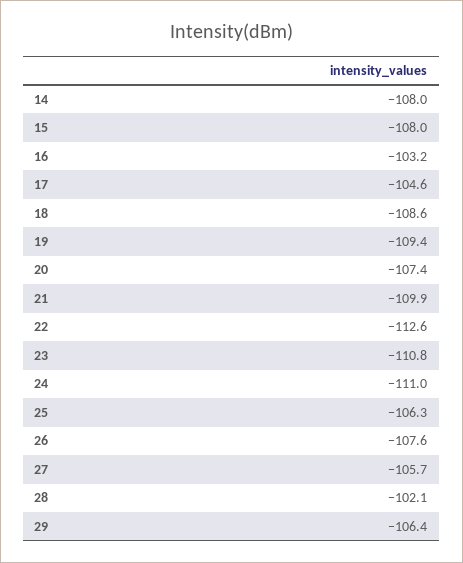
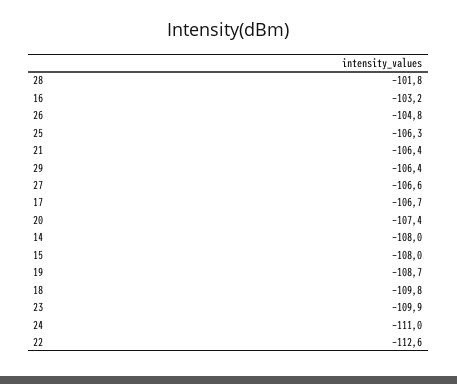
17: -104.6 -> -106.7
18: -108.6 -> -109.8
19: -109.4 -> -108.7
21: -109.9 -> -106.4
23: -110.8 -> -109.9
26: -107.6 -> -104.8
27: -105.7 -> -106.6
28: -102.1 -> -101.8

